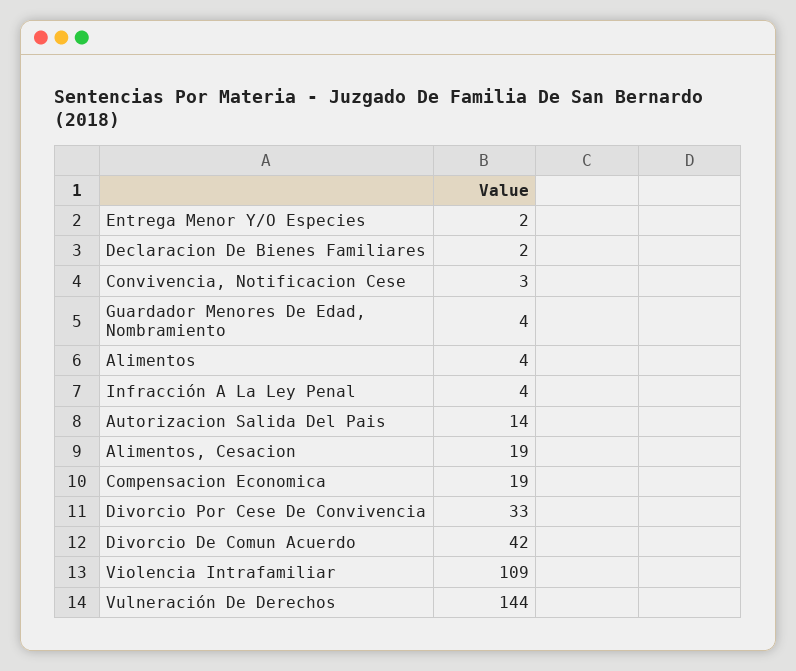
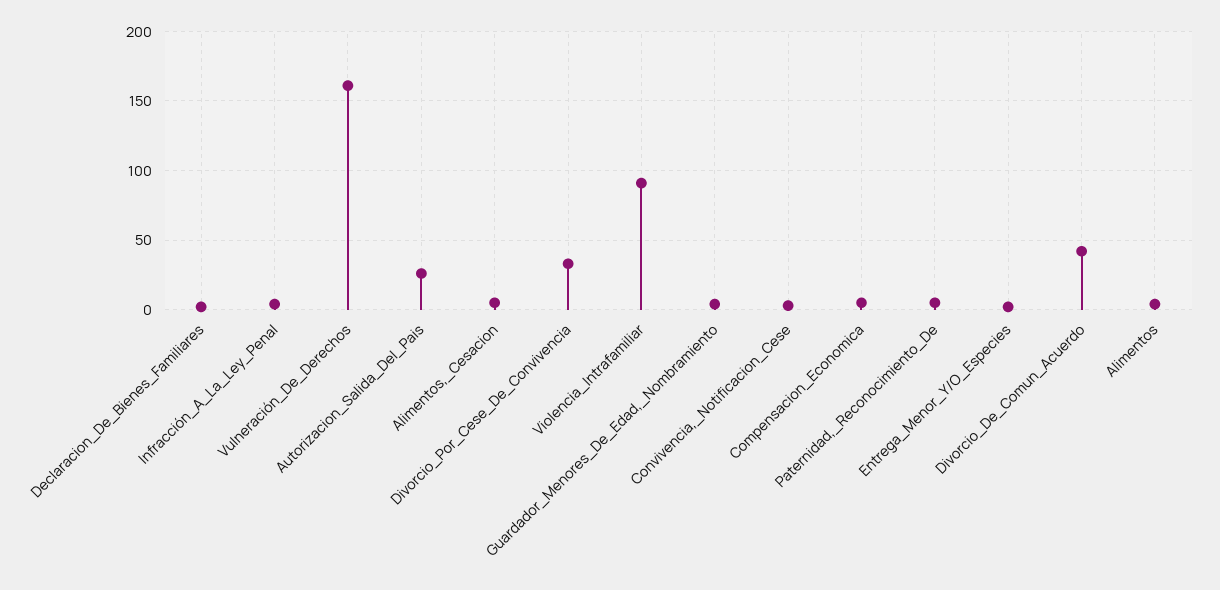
Autorizacion Salida Del Pais: 14 -> 25
Alimentos, Cesacion: 19 -> 5
Compensacion Economica: 19 -> 5
Violencia Intrafamiliar: 109 -> 90
Vulneración De Derechos: 144 -> 160
Paternidad,_Reconocimiento_De: none -> 5

